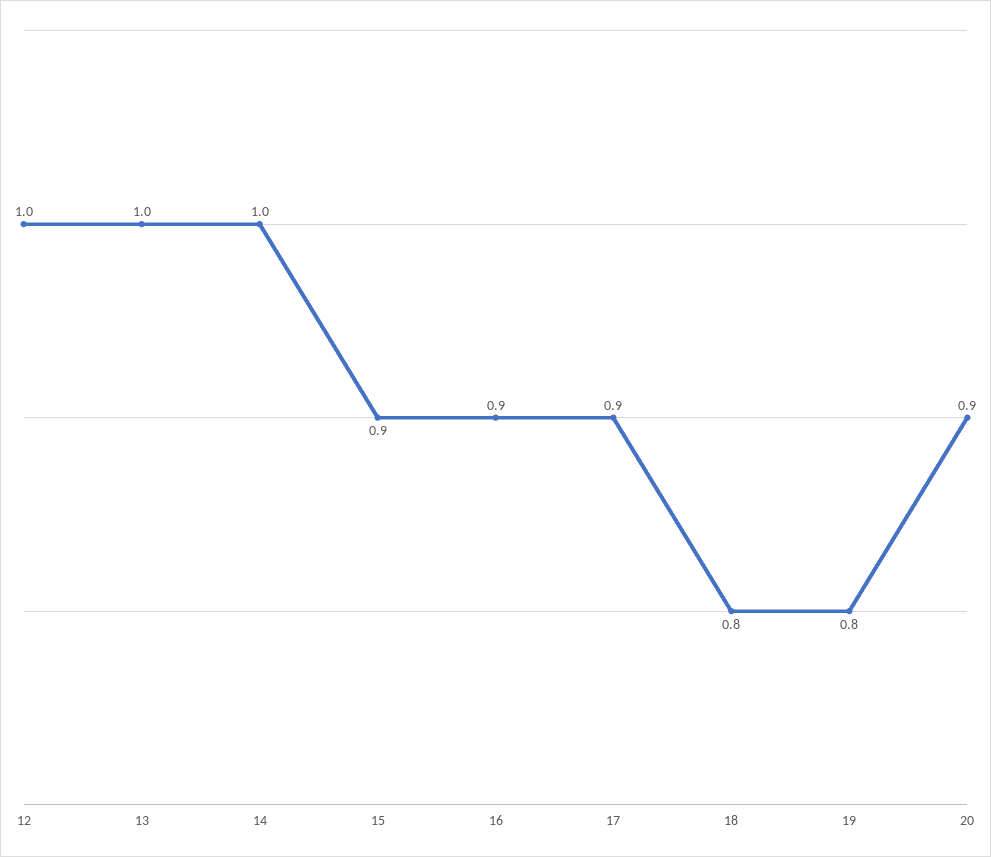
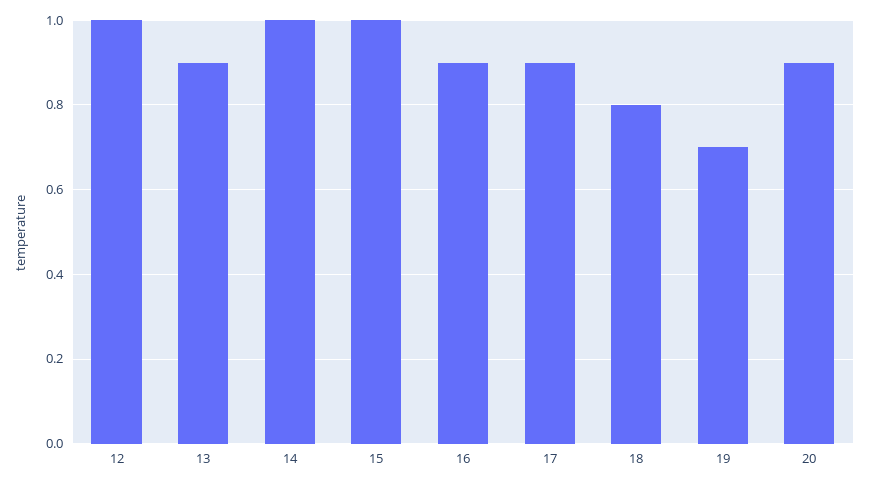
13: 1 -> 0.9
15: 0.9 -> 1
19: 0.8 -> 0.7

